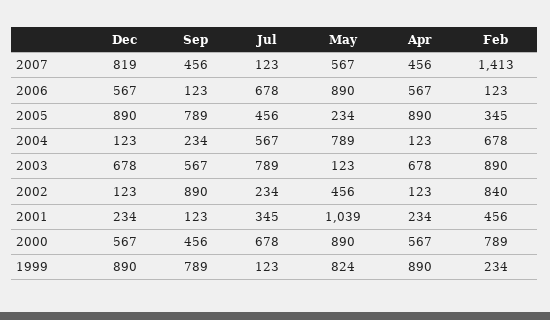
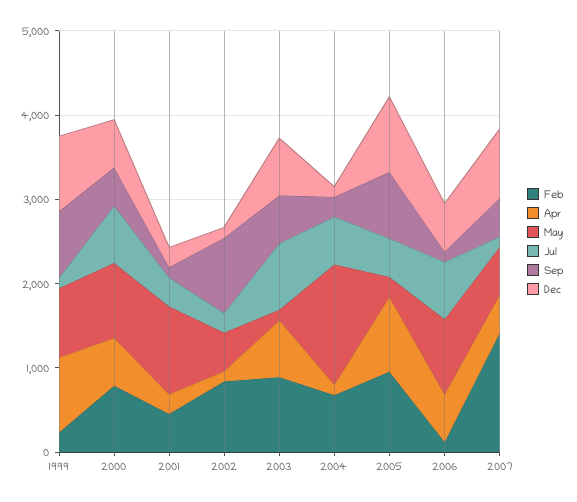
Feb, 2005: 345 -> 1000
May, 2004: 789 -> 1400

